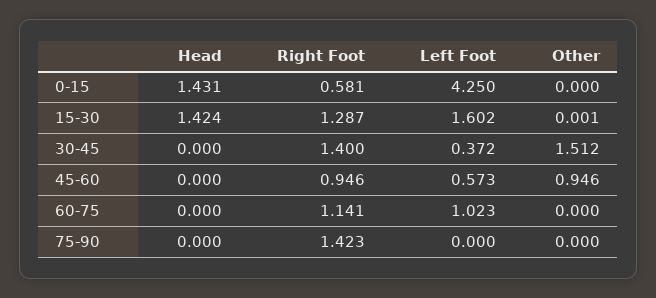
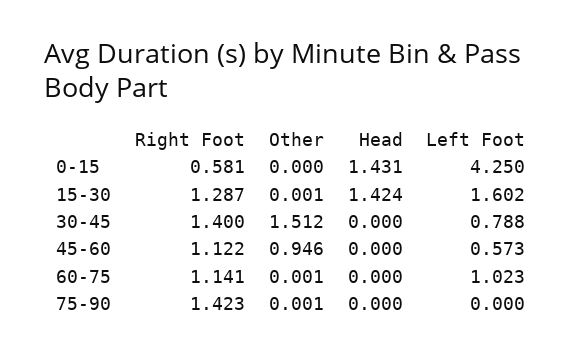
Left Foot, 30-45: 0.372 -> 0.788
Right Foot, 45-60: 0.946 -> 1.122
Other, 60-75: 0 -> 0.001
Other, 75-90: 0 -> 0.001

